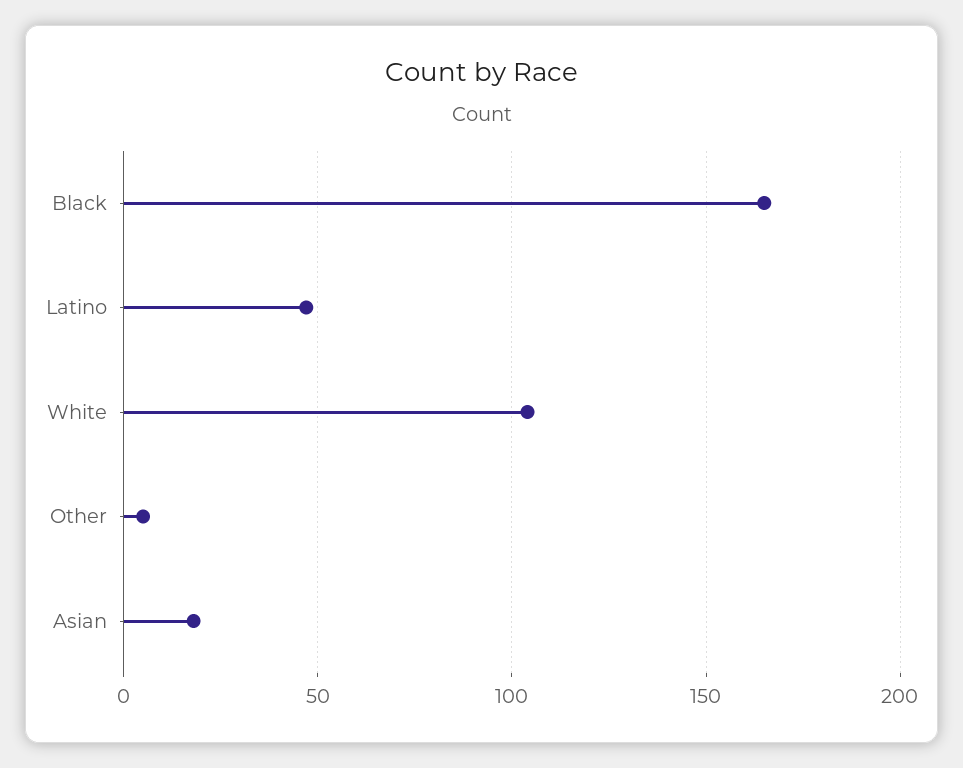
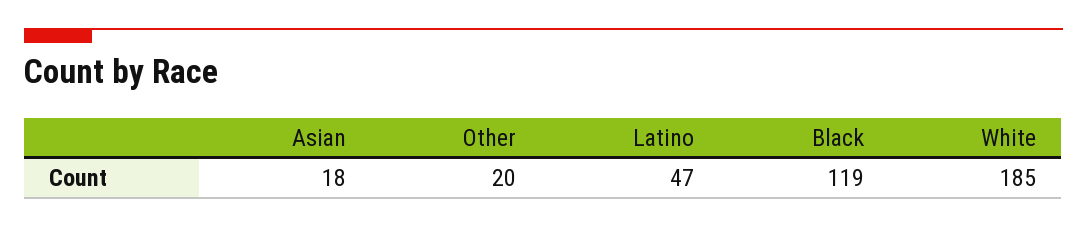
Black: 165 -> 119
White: 105 -> 185
Other: 5 -> 20

